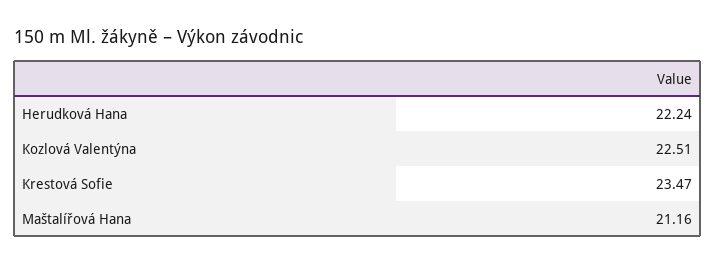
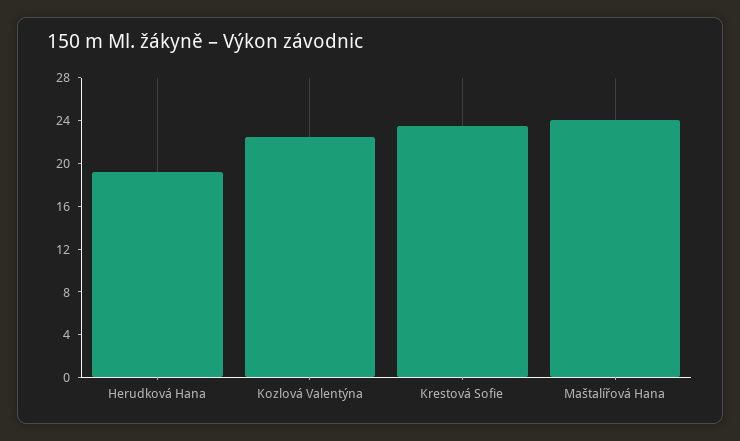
Herudková Hana: 22.24 -> 19
Maštalířová Hana: 21.16 -> 24

